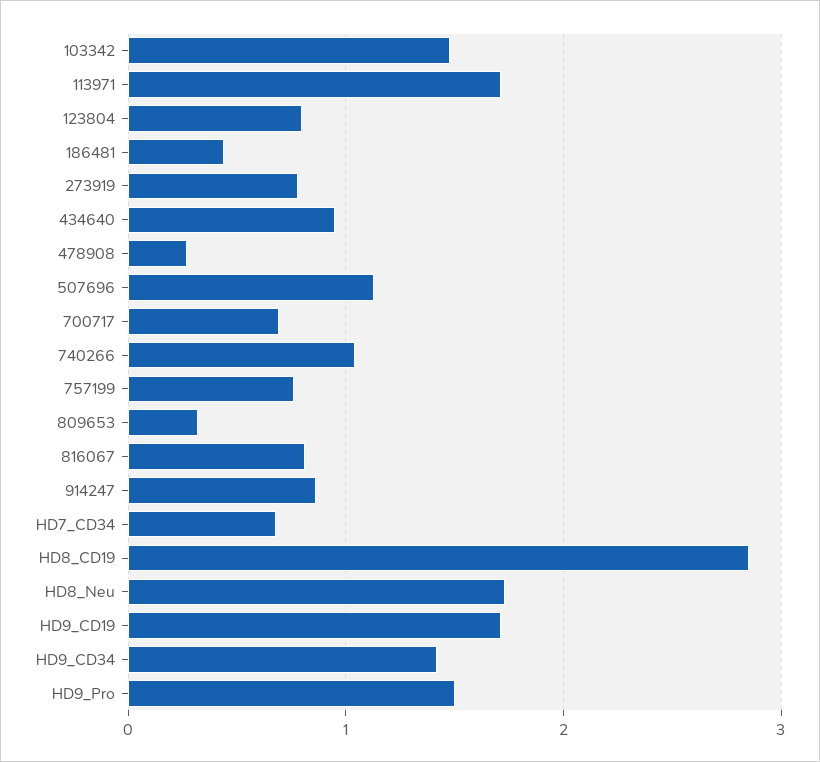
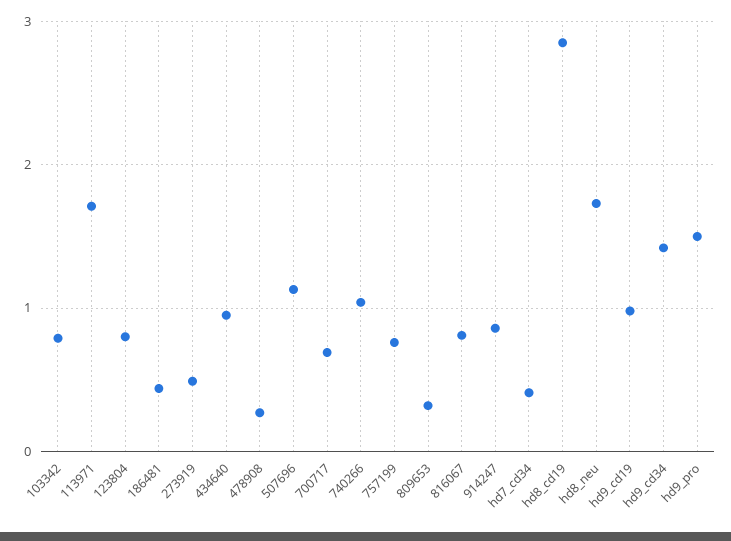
103342: 1.5 -> 0.8
273919: 0.8 -> 0.5
HD7_CD34: 0.7 -> 0.4
HD9_CD19: 1.7 -> 1

